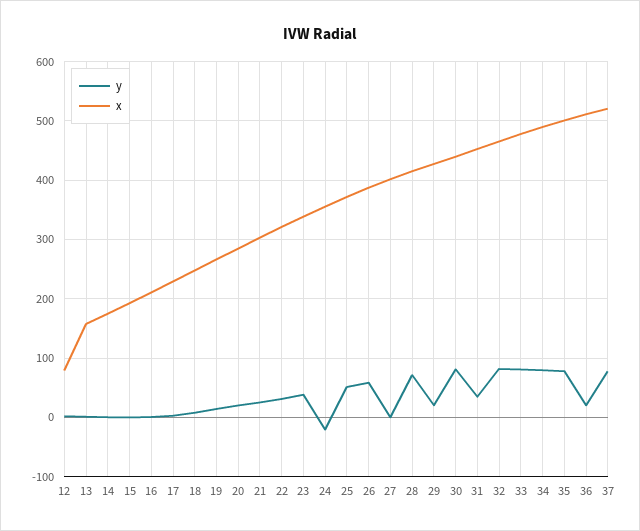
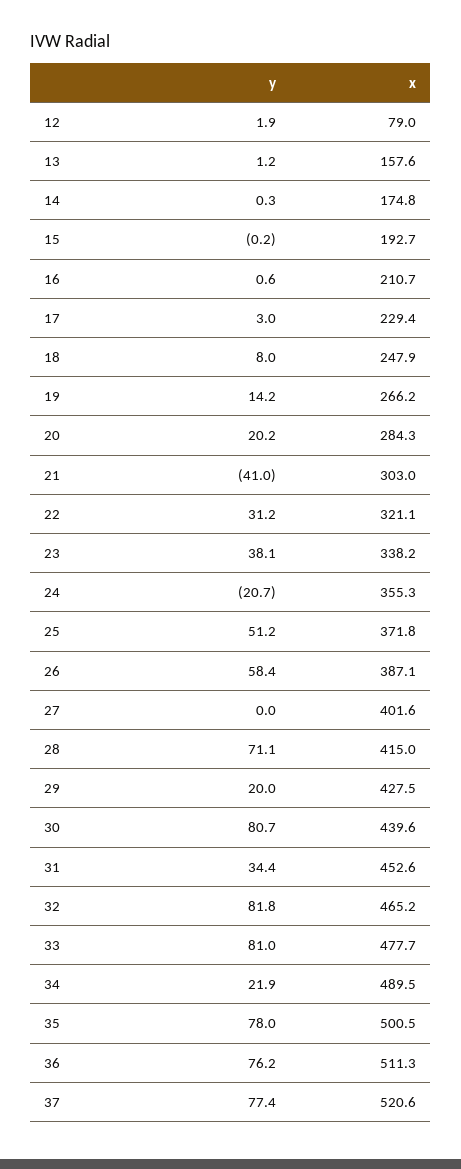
y, 21: 20 -> -41
y, 34: 80 -> 21.9
y, 36: 20 -> 76.2

